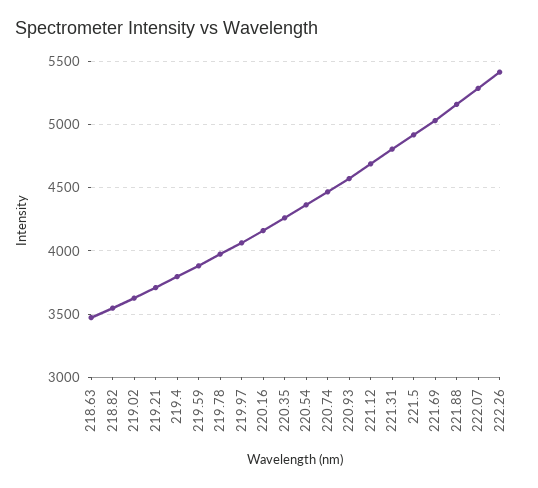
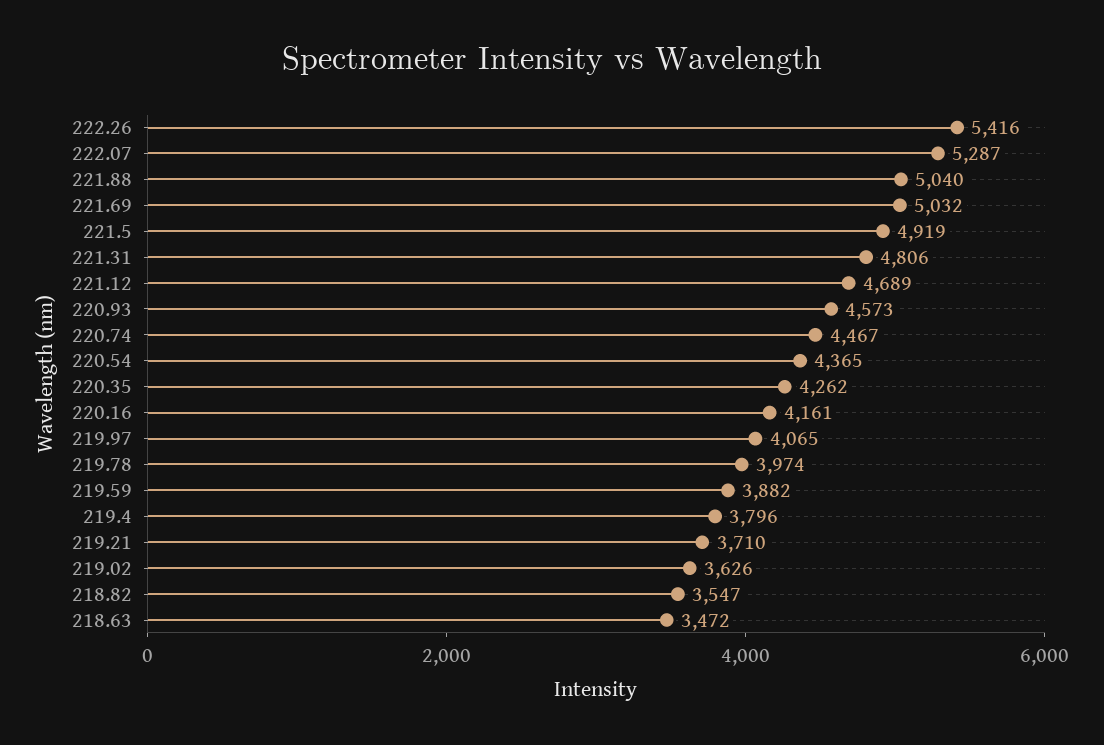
221.88: 5150 -> 5040

